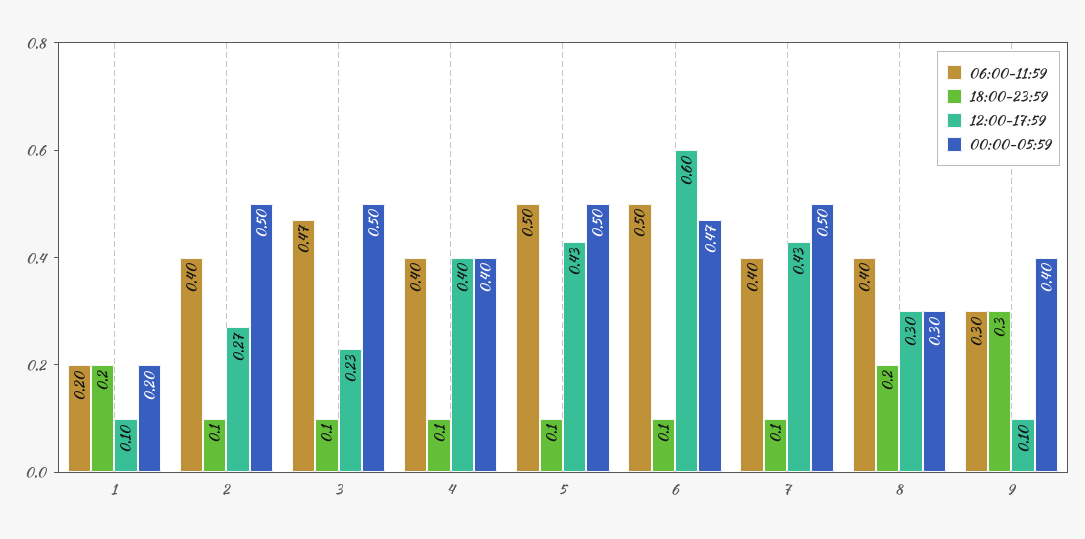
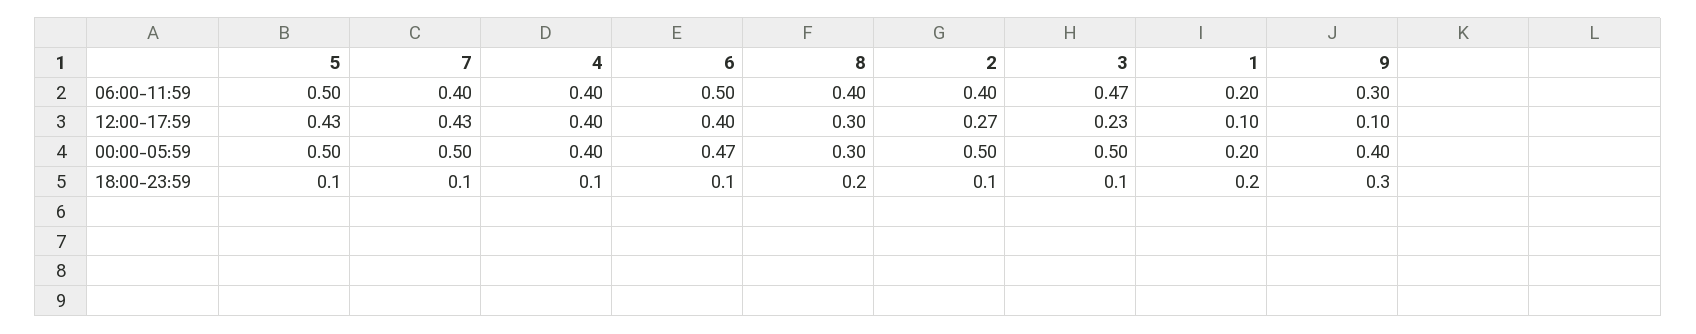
12:00-17:59, 6: 0.6 -> 0.4

